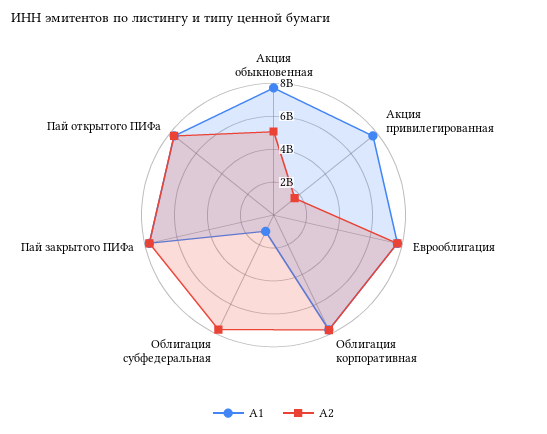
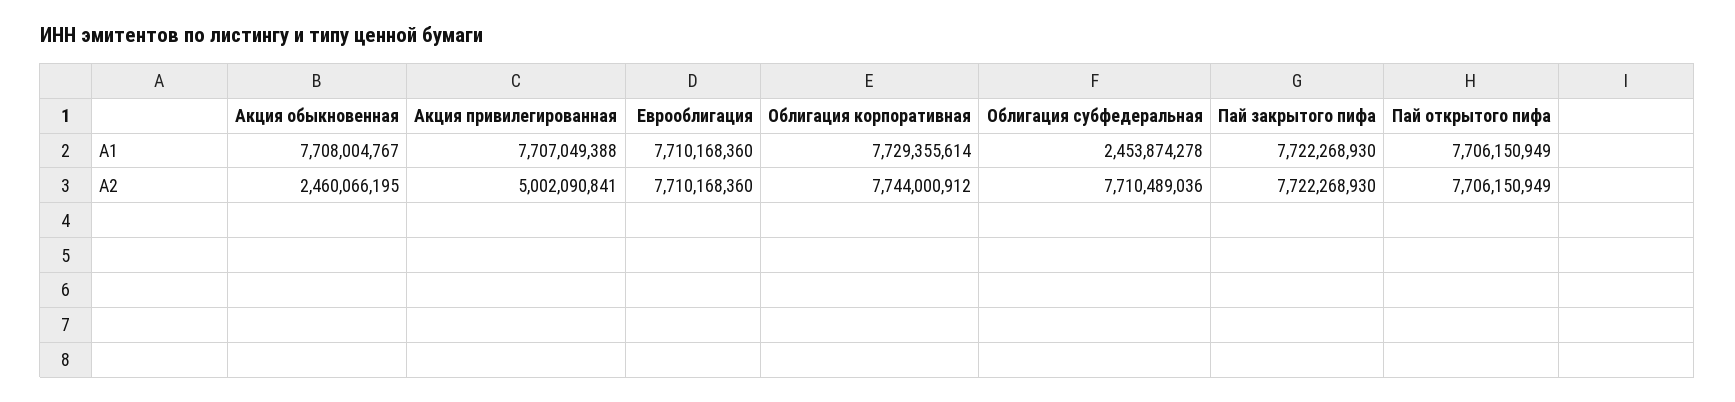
А2, Акция обыкновенная: 5000000000 -> 2460066195
А2, Акция привилегированная: 1500000000 -> 5002090841
А1, Облигация субфедеральная: 1000000000 -> 2453874278

